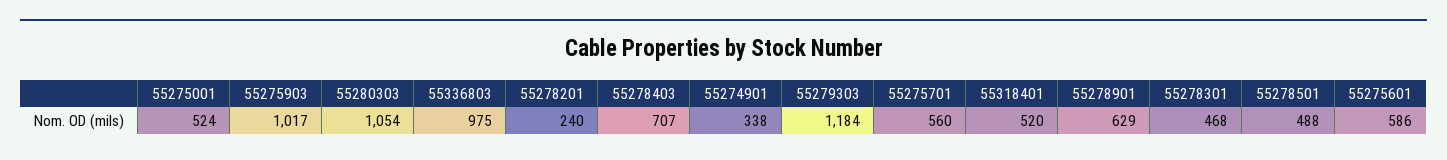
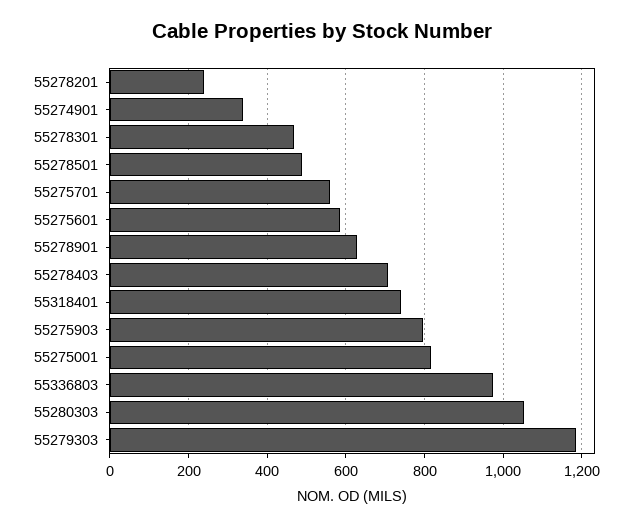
55275001: 524 -> 820
55275903: 1017 -> 800
55318401: 520 -> 740

